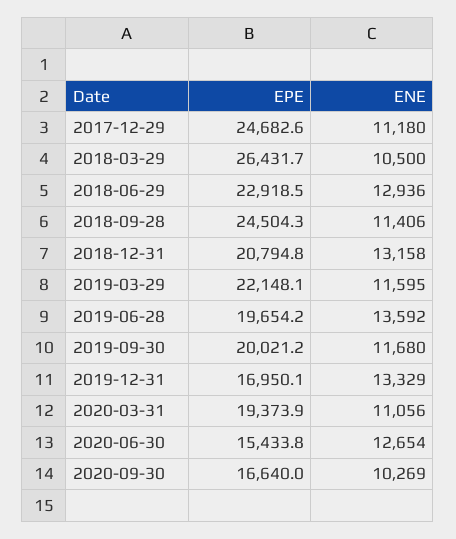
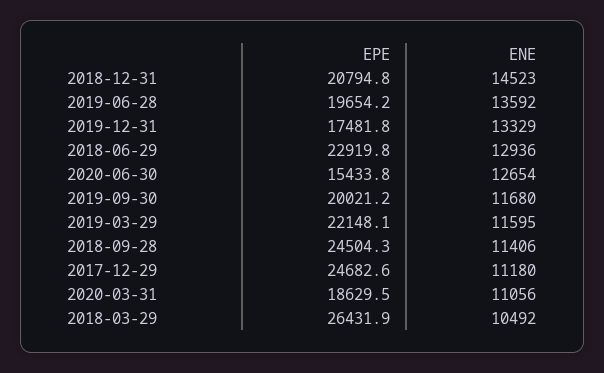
EPE, 2018-03-29: 26431.7 -> 26431.9
ENE, 2018-03-29: 10500 -> 10492
EPE, 2018-06-29: 22918.5 -> 22919.8
ENE, 2018-12-31: 13158 -> 14523
EPE, 2019-12-31: 16950.1 -> 17481.8
EPE, 2020-03-31: 19373.9 -> 18629.5
EPE, 2020-09-30: 16640 -> none
ENE, 2020-09-30: 10269 -> none

